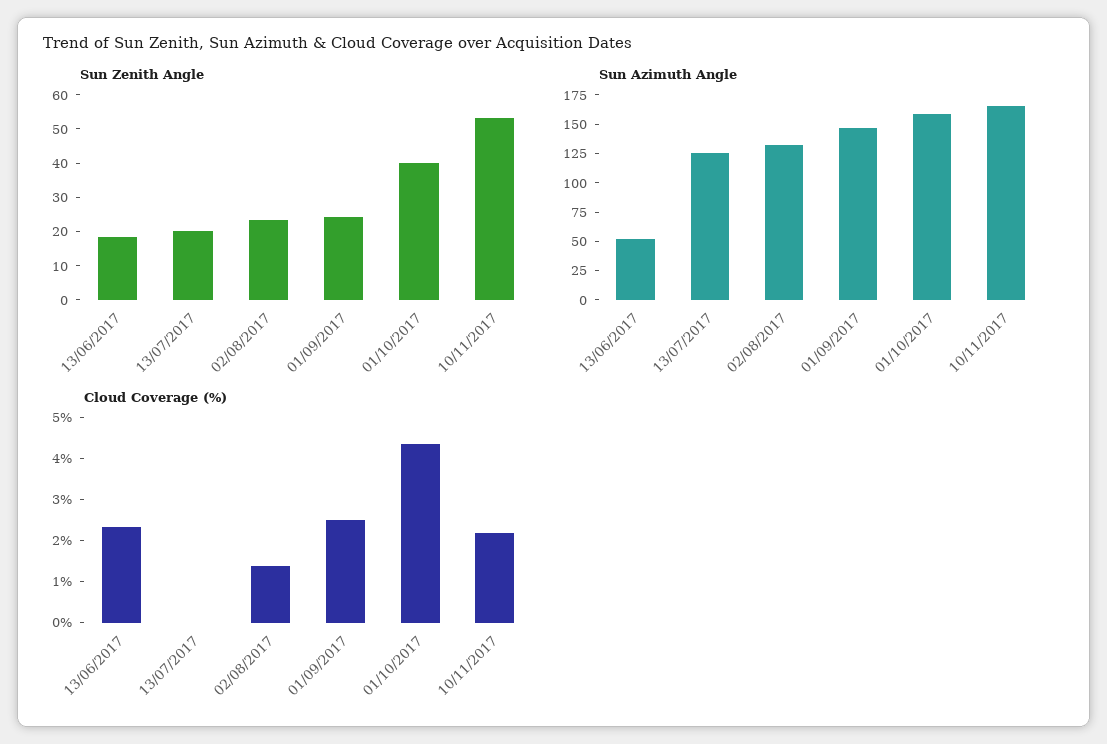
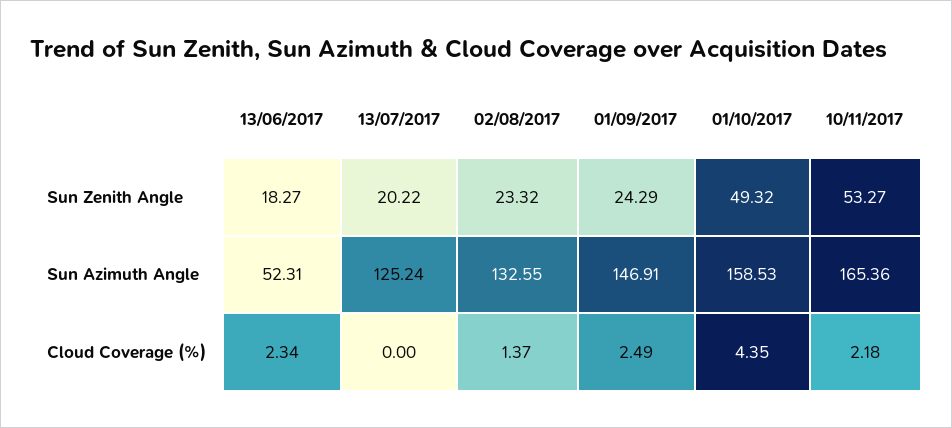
Sun Zenith Angle, 01/10/2017: 40 -> 49.32

